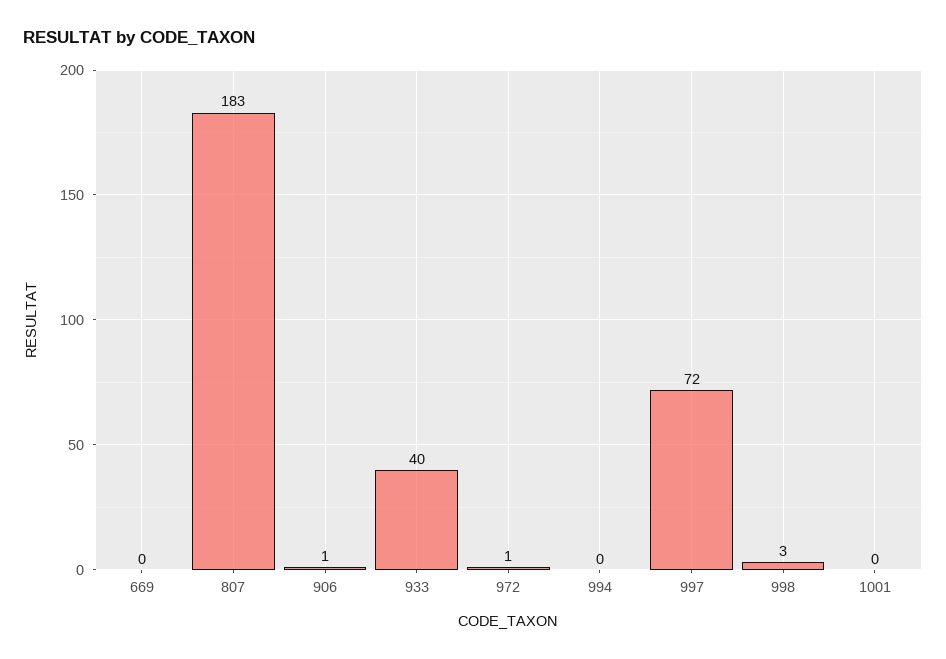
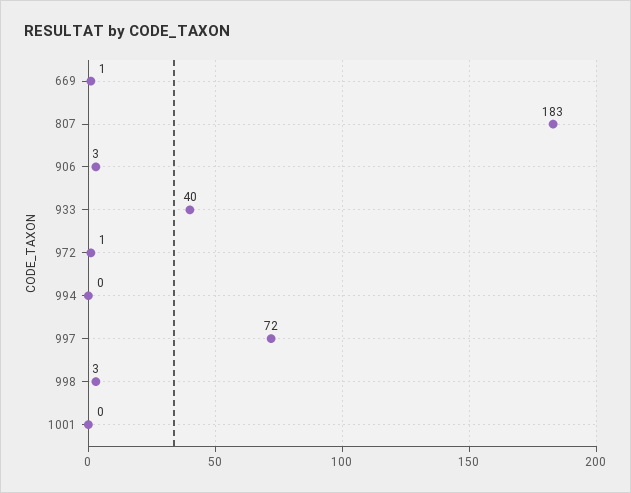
669: 0 -> 1
906: 1 -> 3

